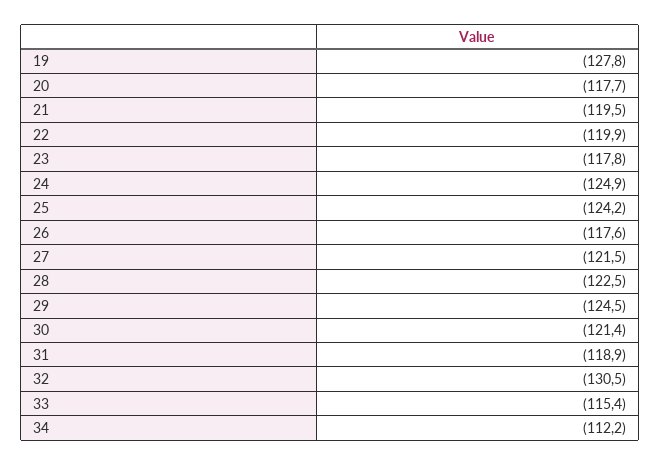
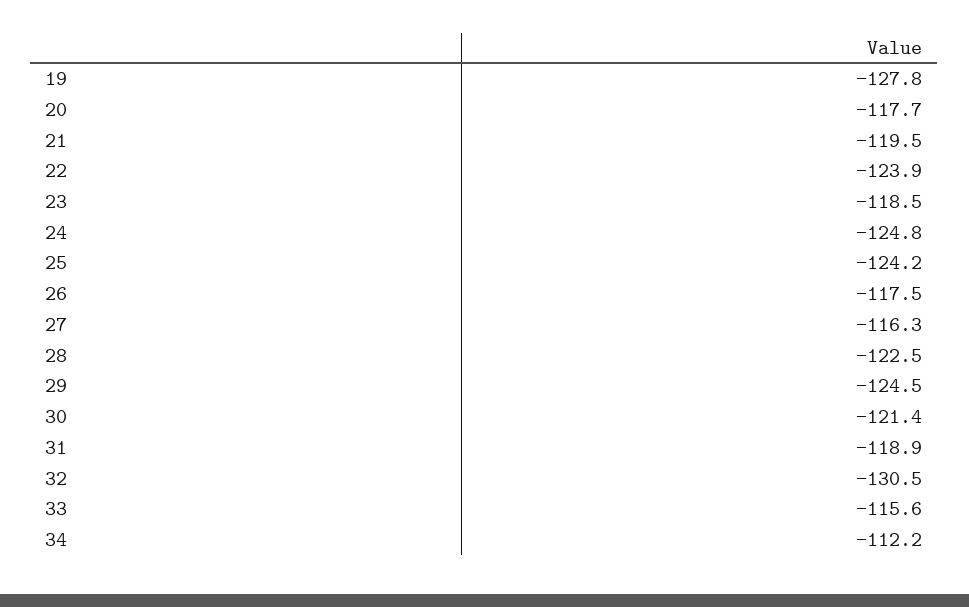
22: -119.9 -> -123.9
23: -117.8 -> -118.5
24: -124.9 -> -124.8
26: -117.6 -> -117.5
27: -121.5 -> -116.3
33: -115.4 -> -115.6

